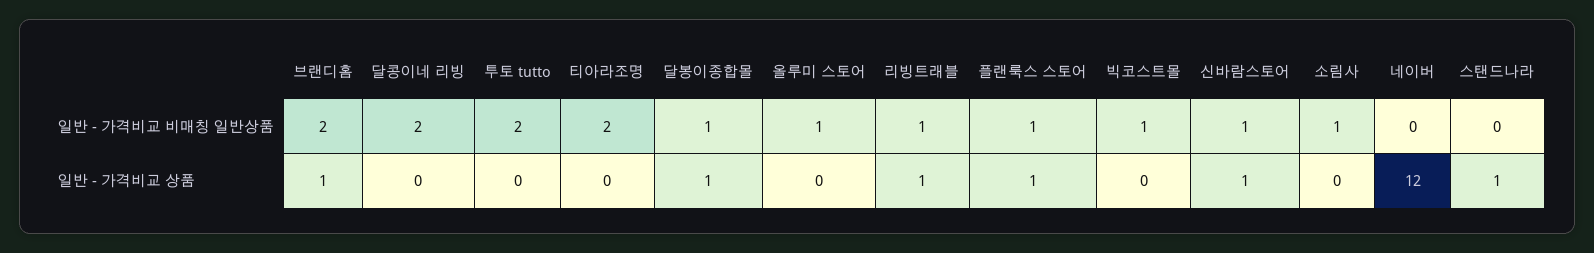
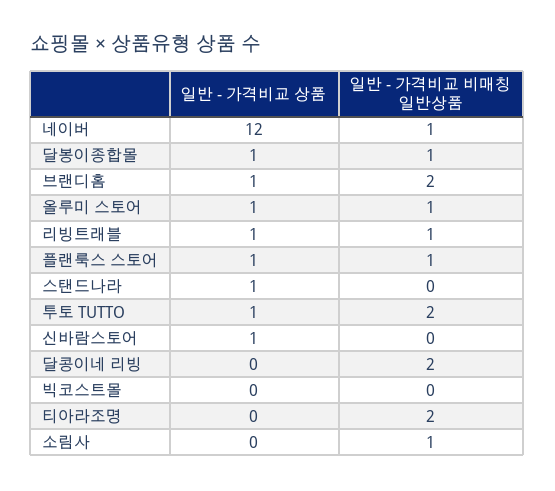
빅코스트몰, 일반 - 가격비교 비매칭 일반상품: 1 -> 0
신바람스토어, 일반 - 가격비교 비매칭 일반상품: 1 -> 0
네이버, 일반 - 가격비교 비매칭 일반상품: 0 -> 1
투토 tutto, 일반 - 가격비교 상품: 0 -> 1
올루미 스토어, 일반 - 가격비교 상품: 0 -> 1

